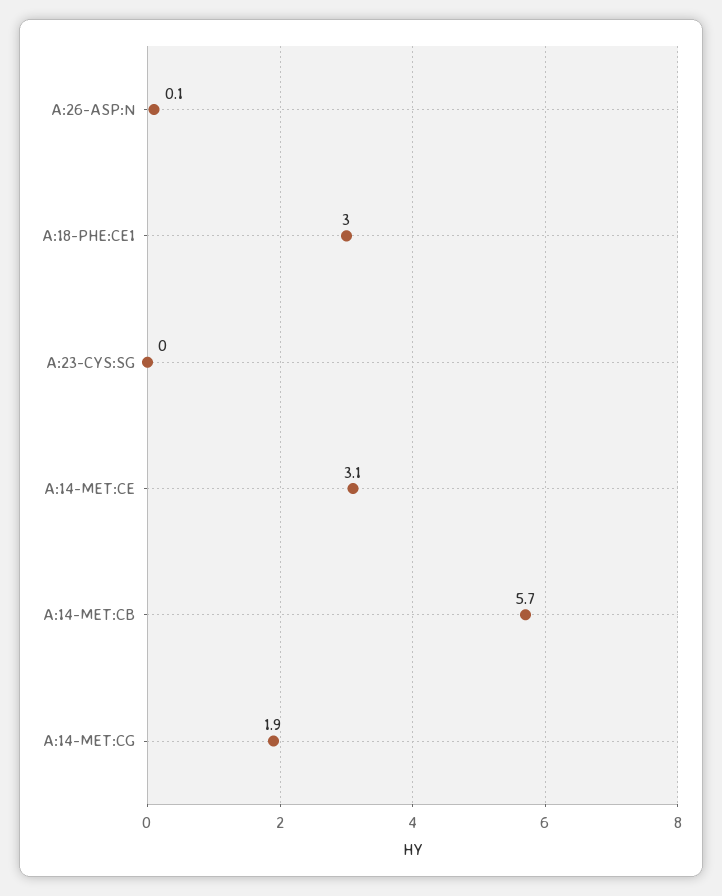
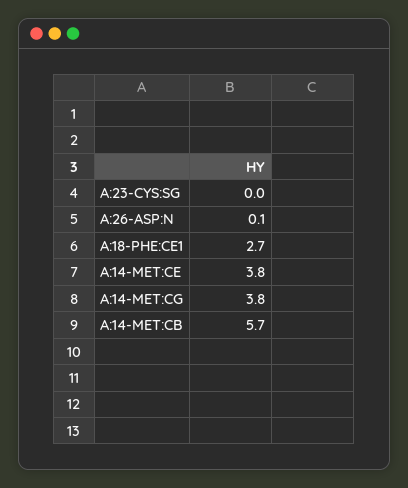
A:18-PHE:CE1: 3 -> 2.7
A:14-MET:CE: 3.1 -> 3.8
A:14-MET:CG: 1.9 -> 3.8

